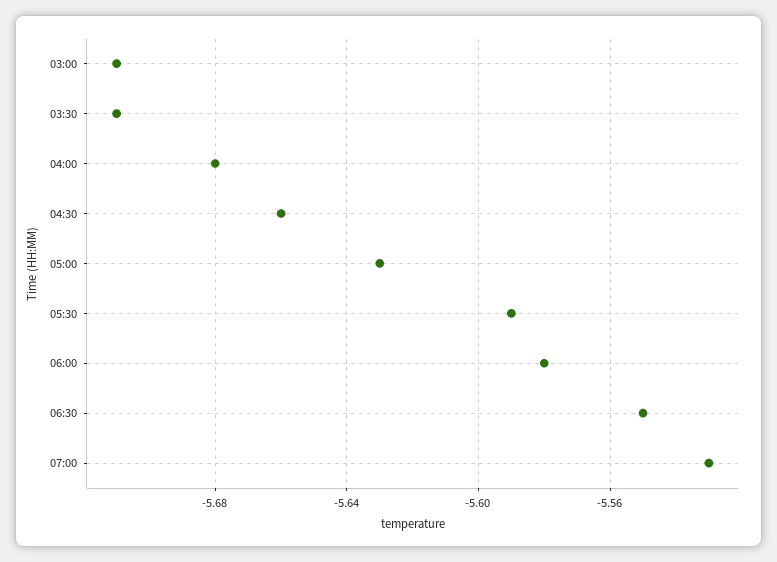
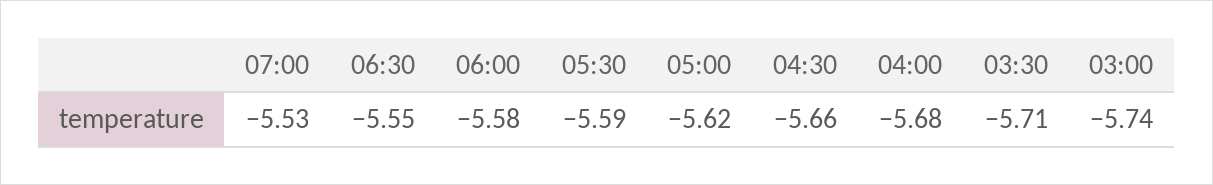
03:00: -5.71 -> -5.74
05:00: -5.63 -> -5.62

